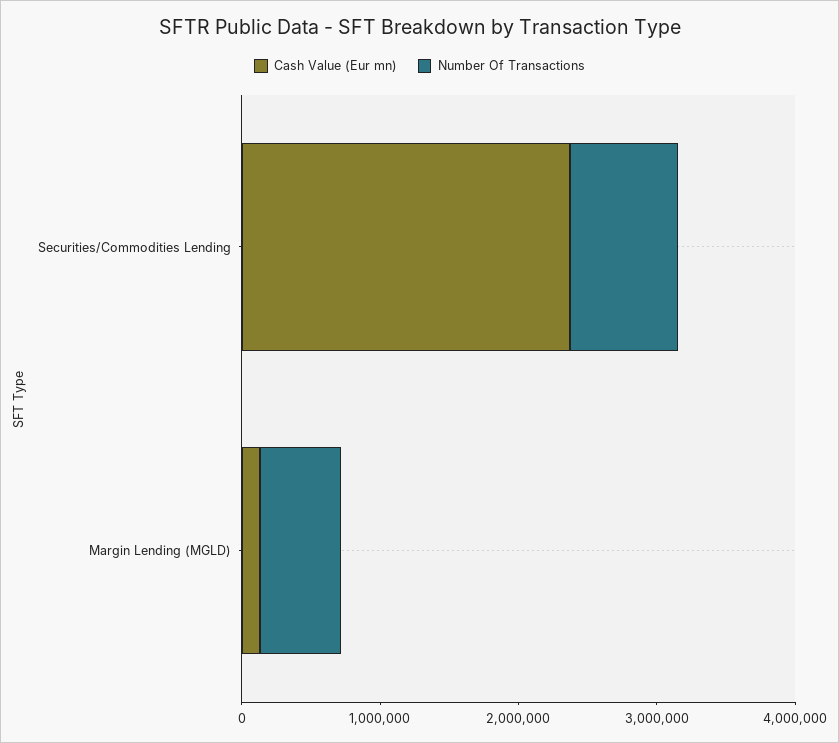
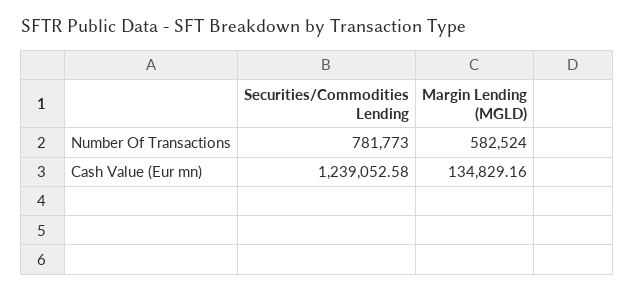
Cash Value (Eur mn), Securities/Commodities Lending: 2400000 -> 1239052.58

